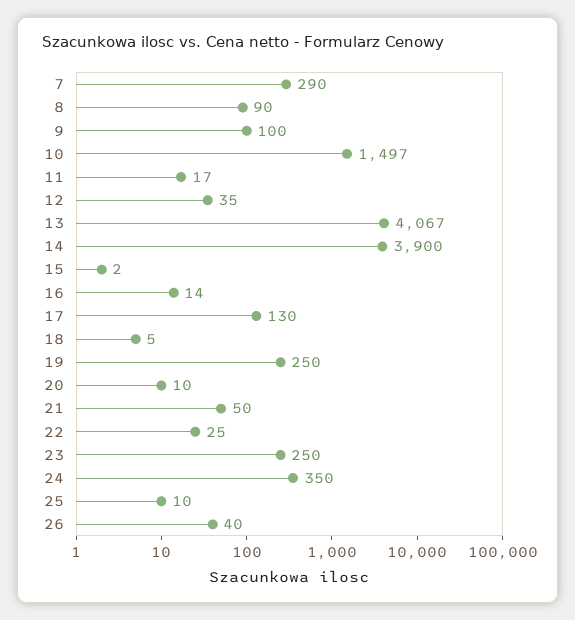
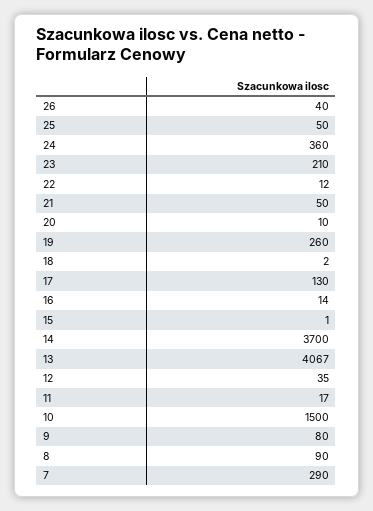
9: 100 -> 80
10: 1497 -> 1500
14: 3900 -> 3700
15: 2 -> 1
18: 5 -> 2
19: 250 -> 260
22: 25 -> 12
23: 250 -> 210
24: 350 -> 360
25: 10 -> 50

